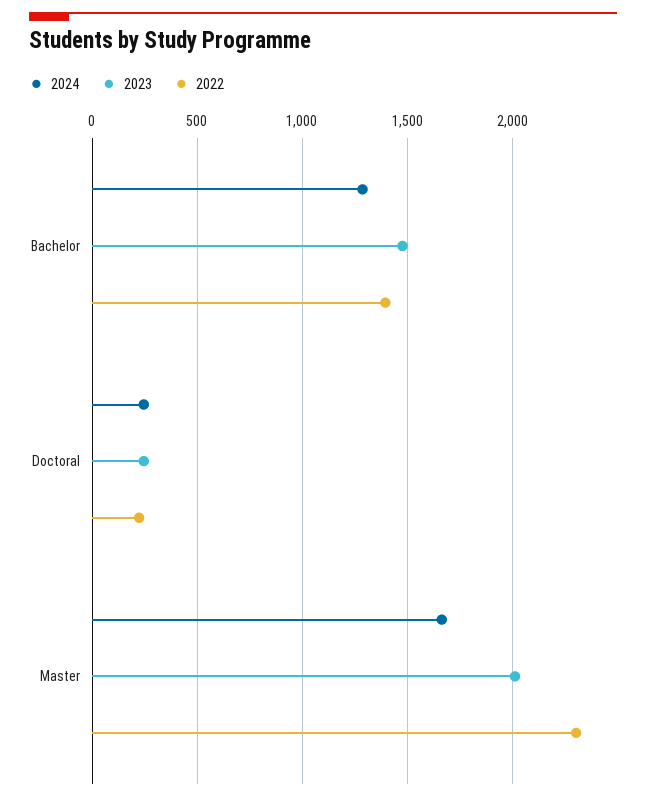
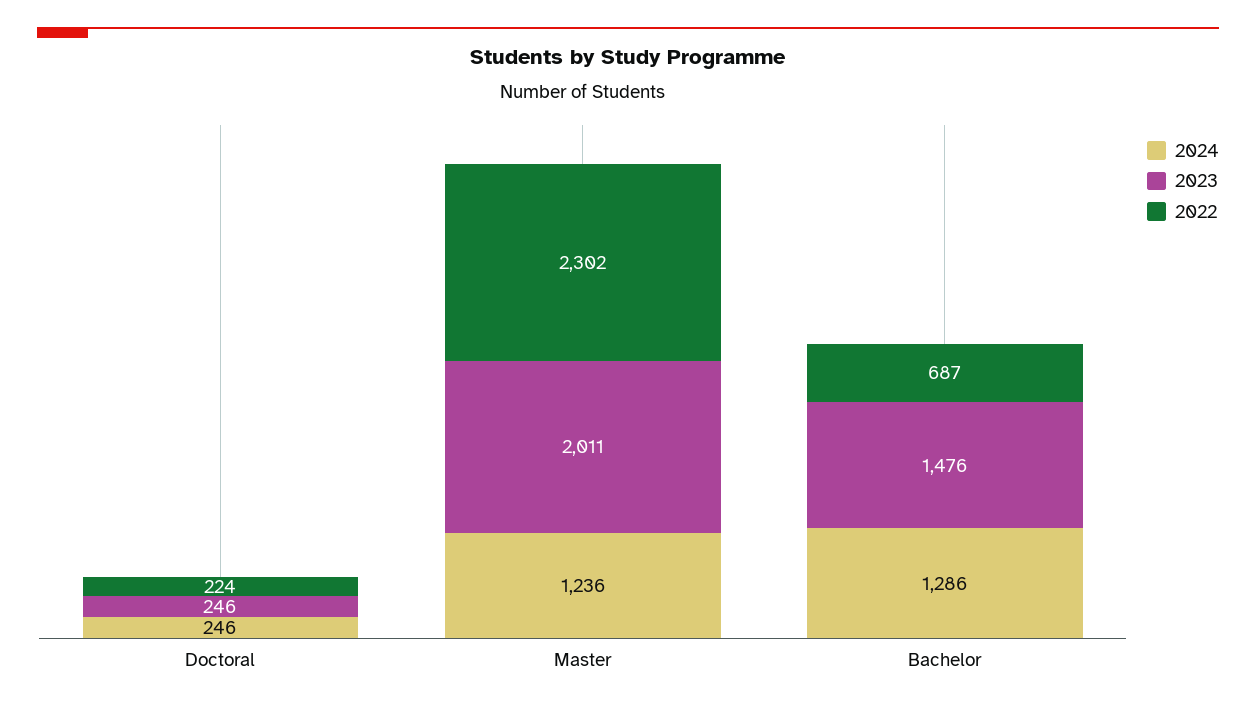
2022, Bachelor: 1400 -> 687
2024, Master: 1650 -> 1236

